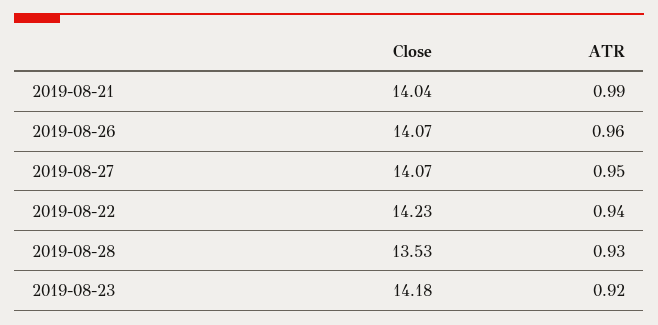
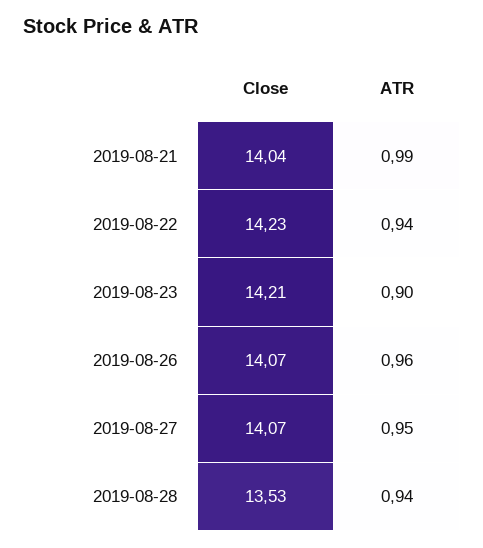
ATR, 2019-08-28: 0.93 -> 0.94
Close, 2019-08-23: 14.18 -> 14.21
ATR, 2019-08-23: 0.92 -> 0.9

